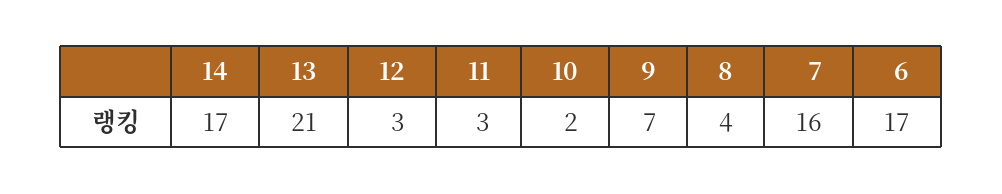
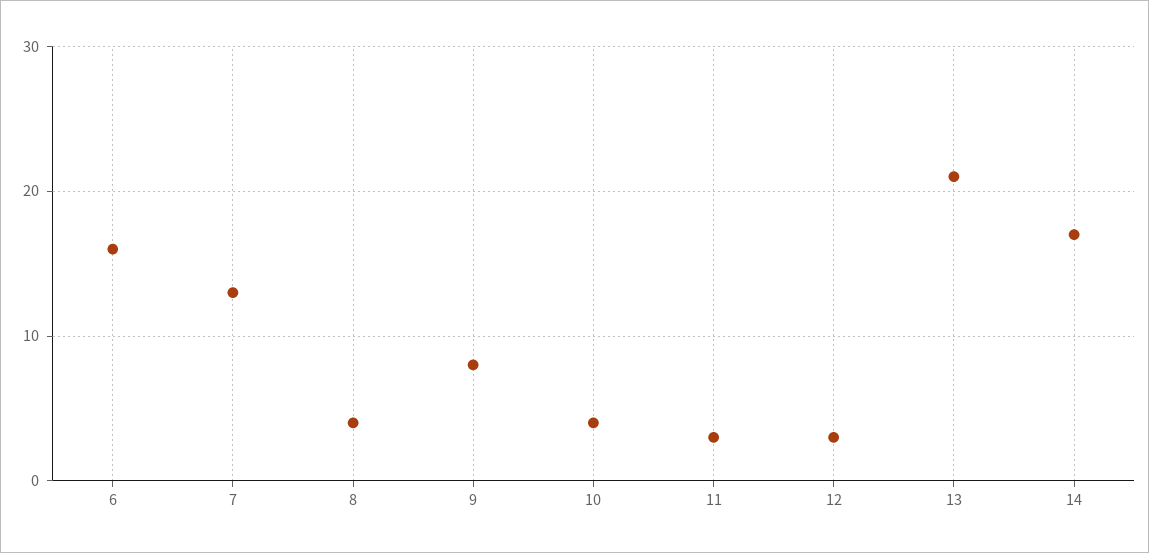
10: 2 -> 4
9: 7 -> 8
7: 16 -> 13
6: 17 -> 16

